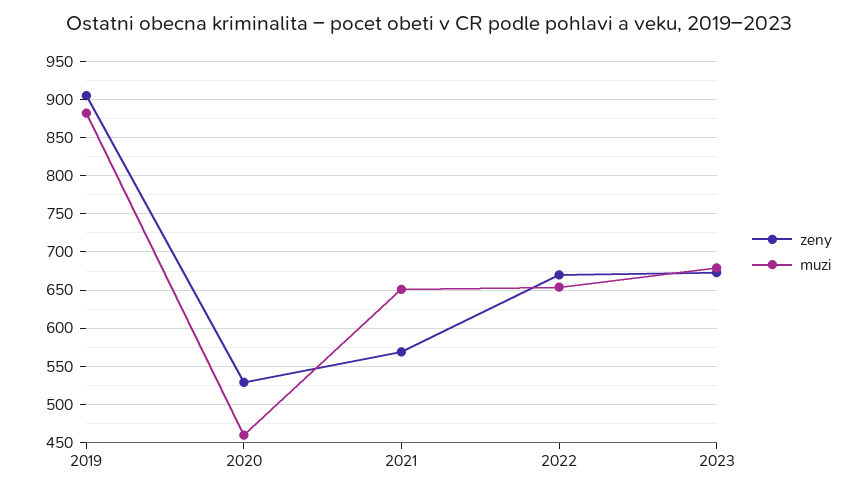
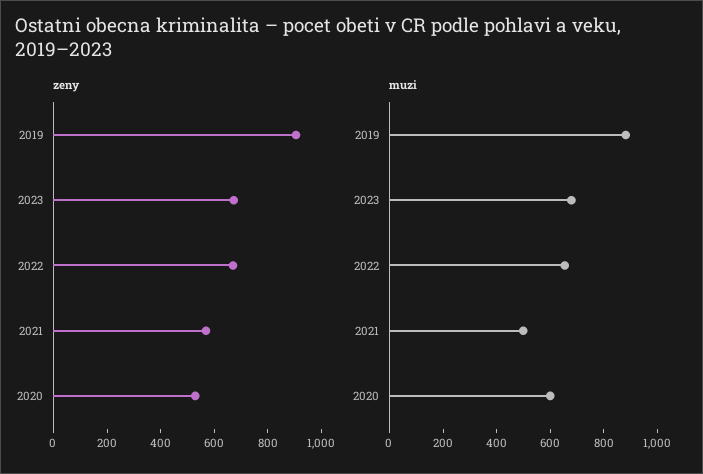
muzi, 2020: 460 -> 600
muzi, 2021: 650 -> 500

